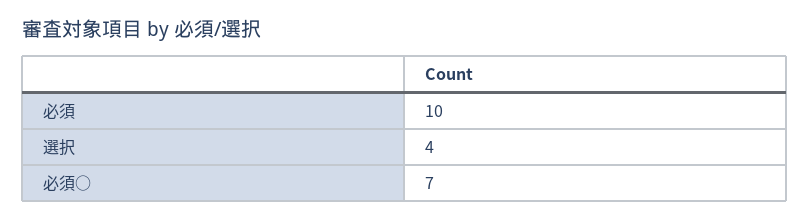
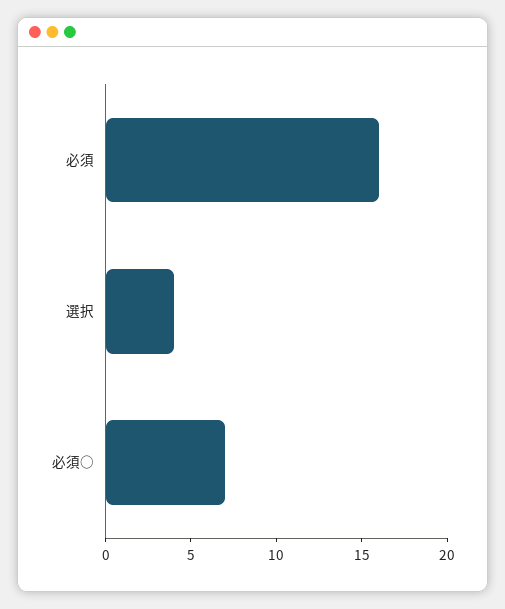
必須: 10 -> 16

